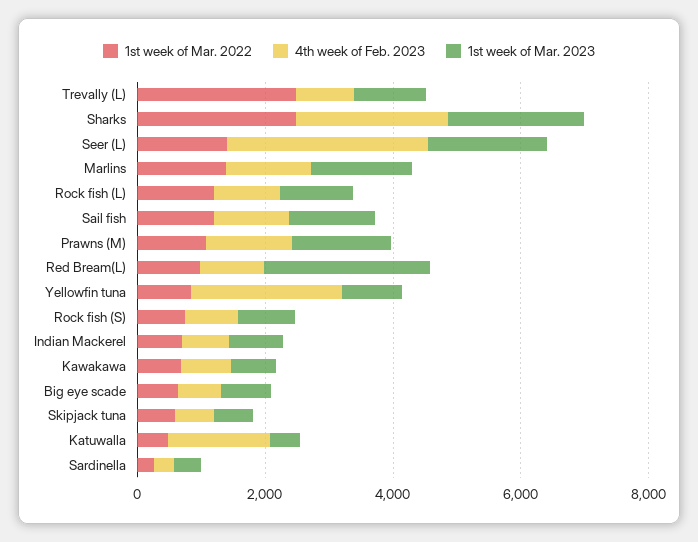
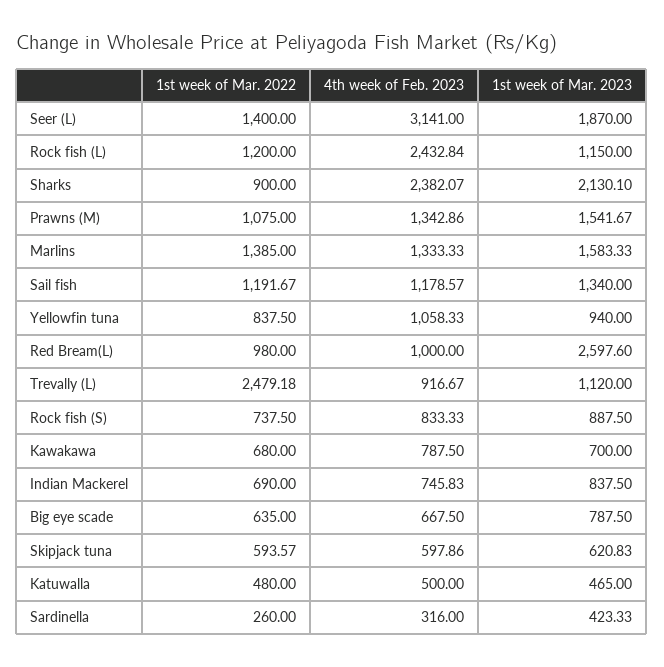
1st week of Mar. 2022, Sharks: 2500 -> 900
4th week of Feb. 2023, Rock fish (L): 1000 -> 2432.84
4th week of Feb. 2023, Yellowfin tuna: 2500 -> 1058.33
4th week of Feb. 2023, Katuwalla: 1500 -> 500

